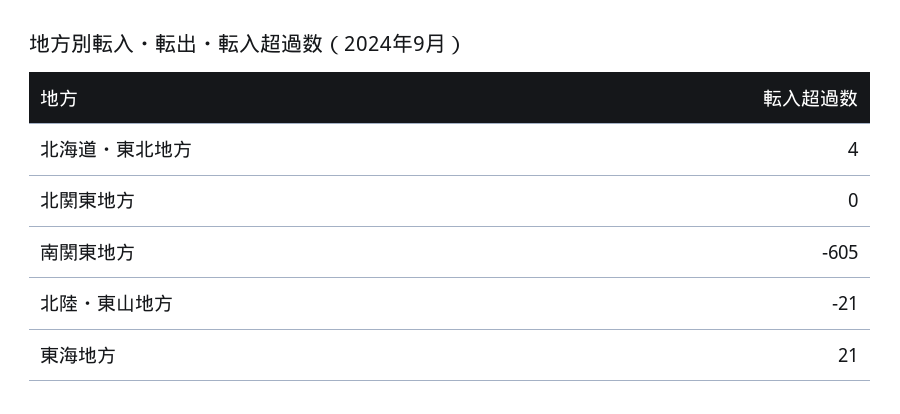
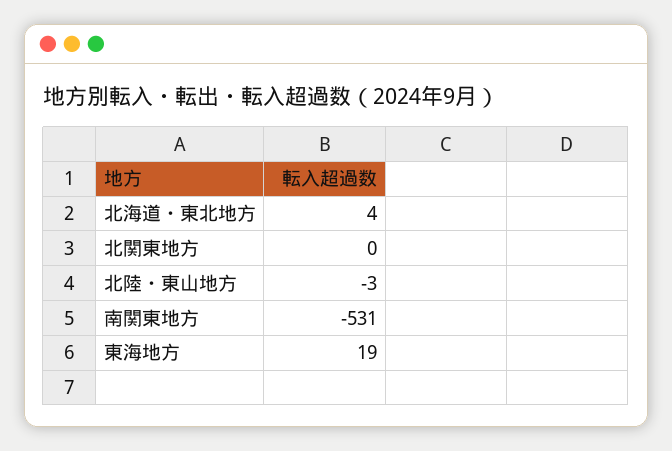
南関東地方: -605 -> -531
北陸・東山地方: -21 -> -3
東海地方: 21 -> 19

